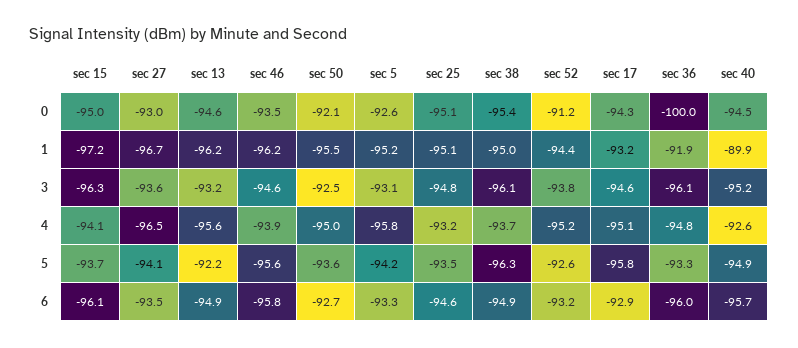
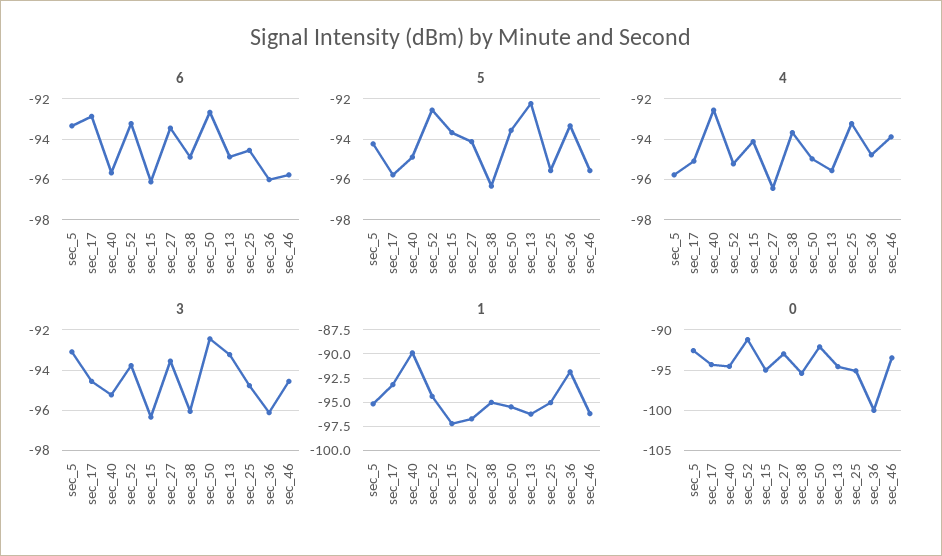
5, sec 25: -93.5 -> -95.5

